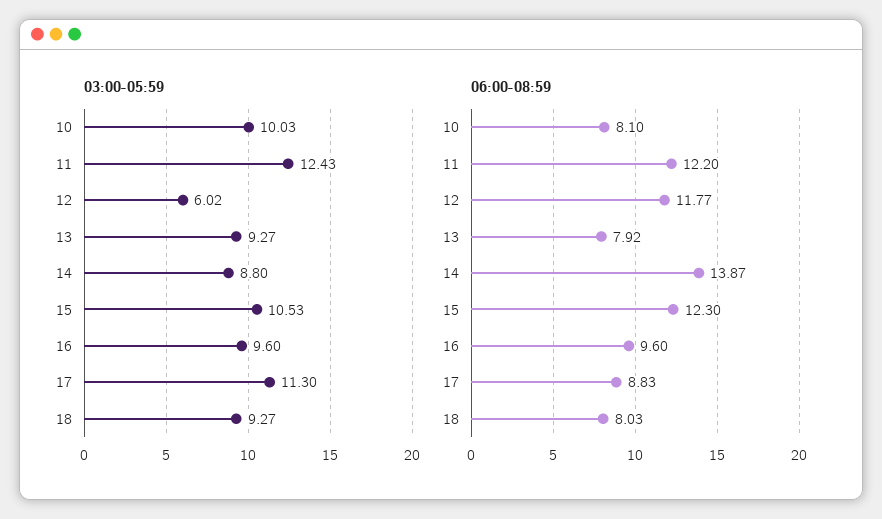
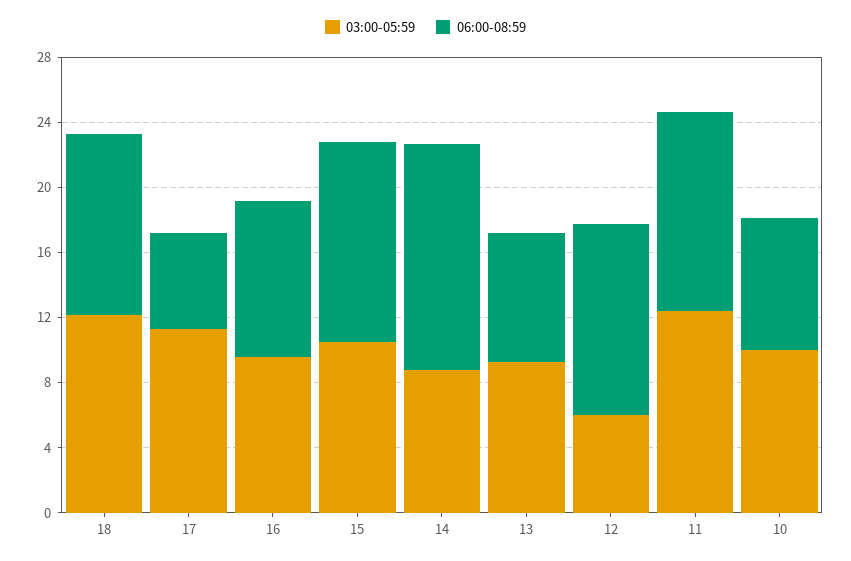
03:00-05:59, 18: 9.27 -> 12
06:00-08:59, 17: 8.83 -> 6
06:00-08:59, 18: 8.03 -> 11

